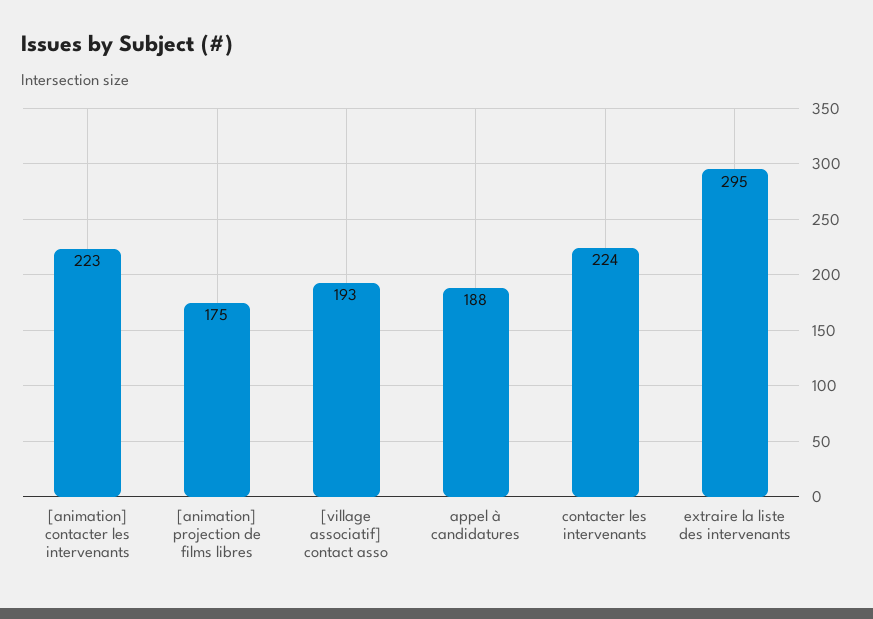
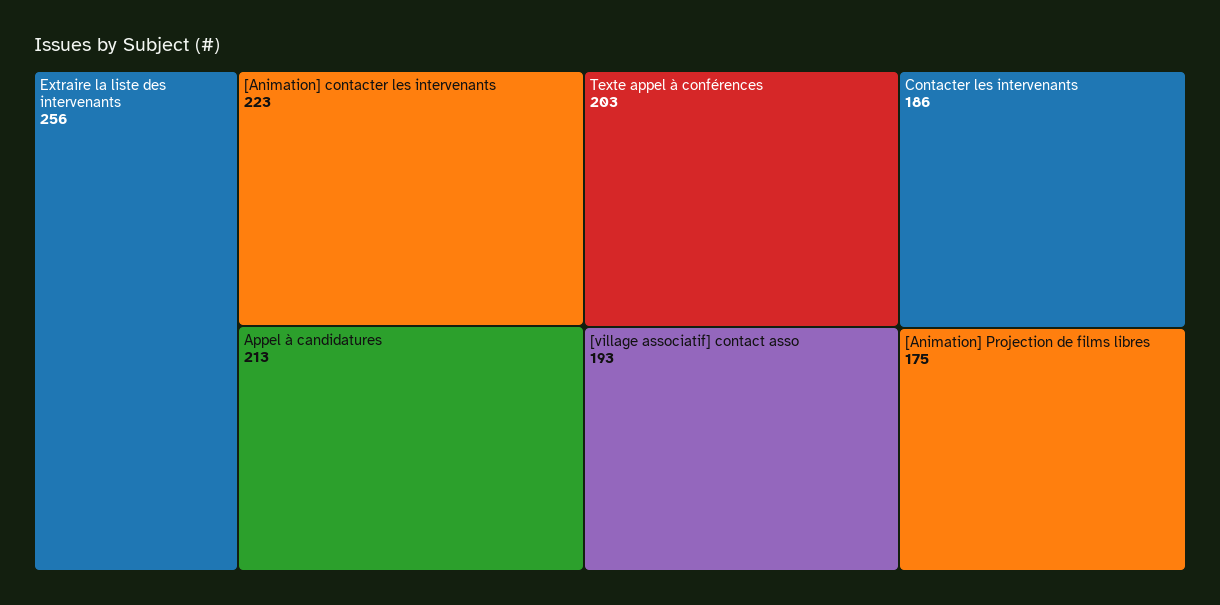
appel à candidatures: 188 -> 213
contacter les intervenants: 224 -> 186
extraire la liste des intervenants: 295 -> 256
Texte appel à conférences: none -> 203

